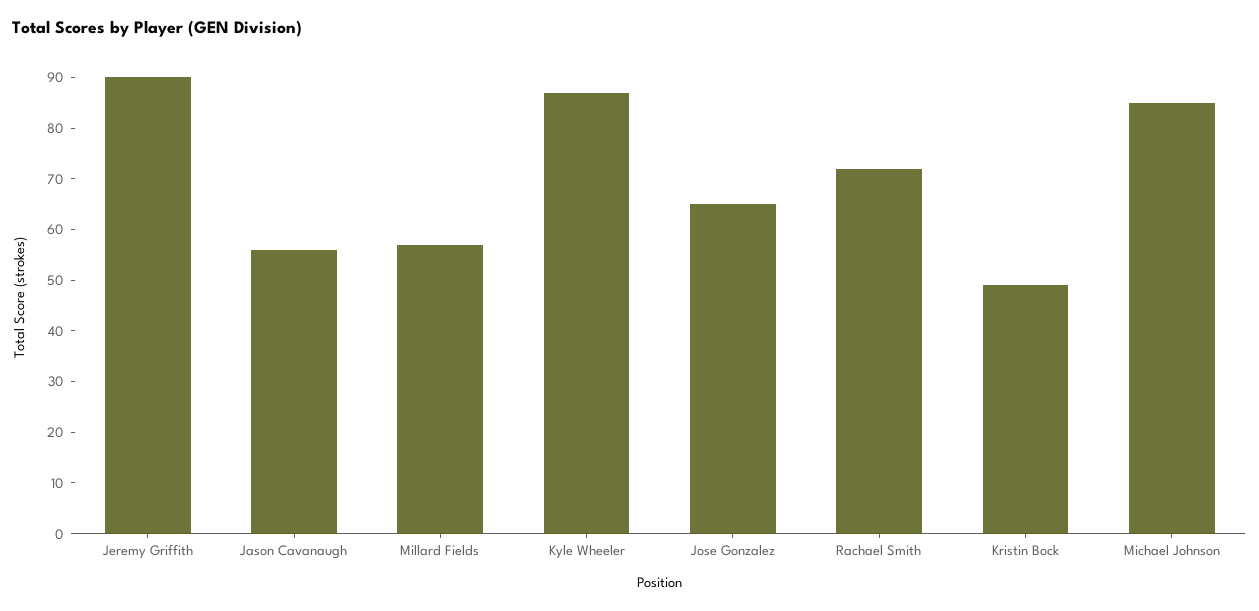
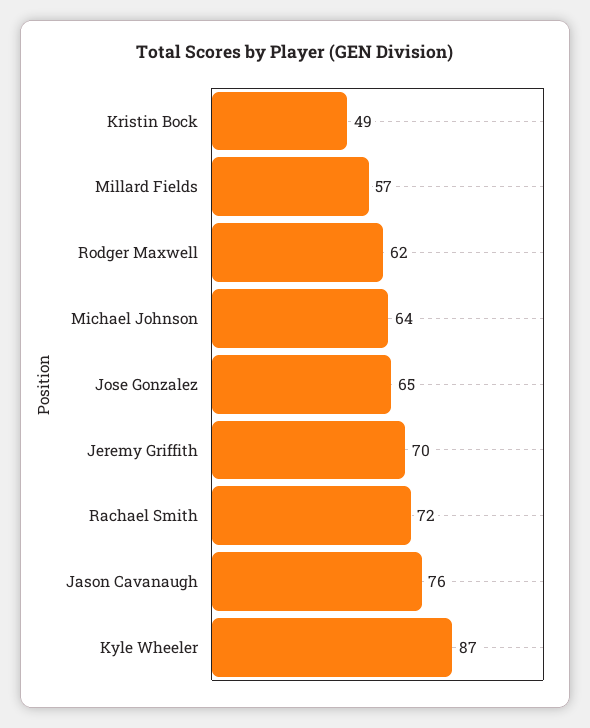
Jeremy Griffith: 90 -> 70
Jason Cavanaugh: 55 -> 76
Michael Johnson: 85 -> 64
Rodger Maxwell: none -> 62

